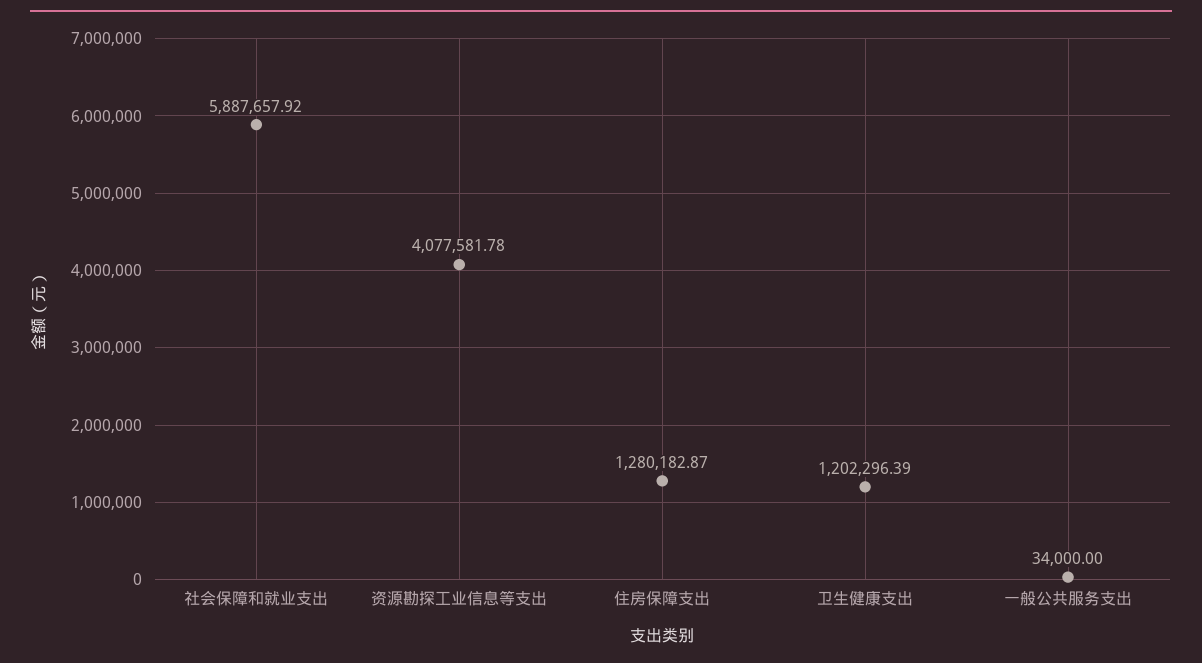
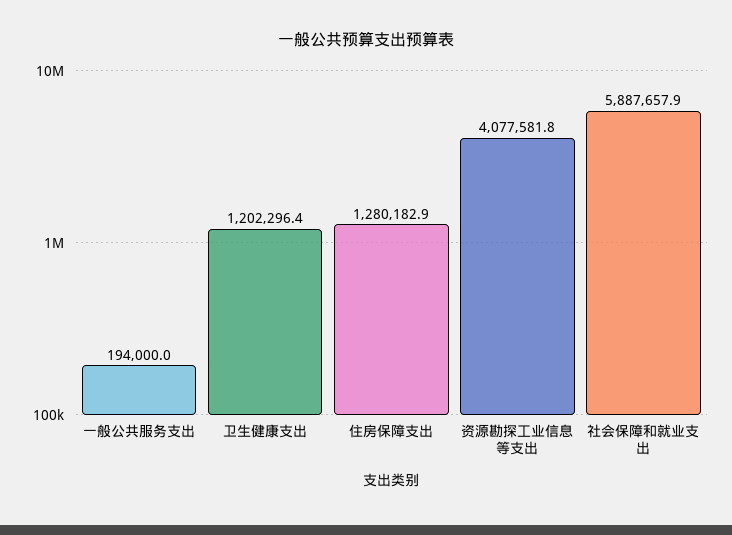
一般公共服务支出: 34000 -> 194000

